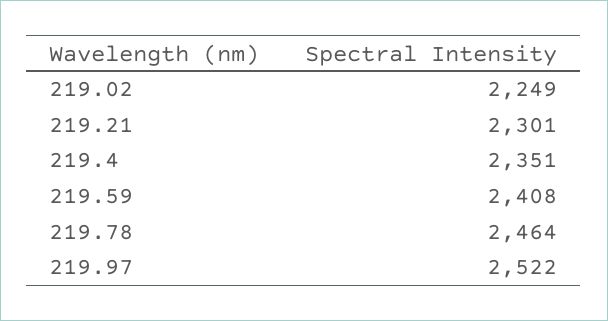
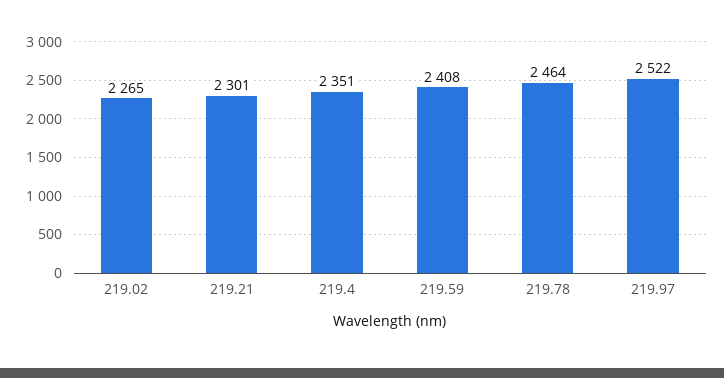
219.02: 2249 -> 2265

